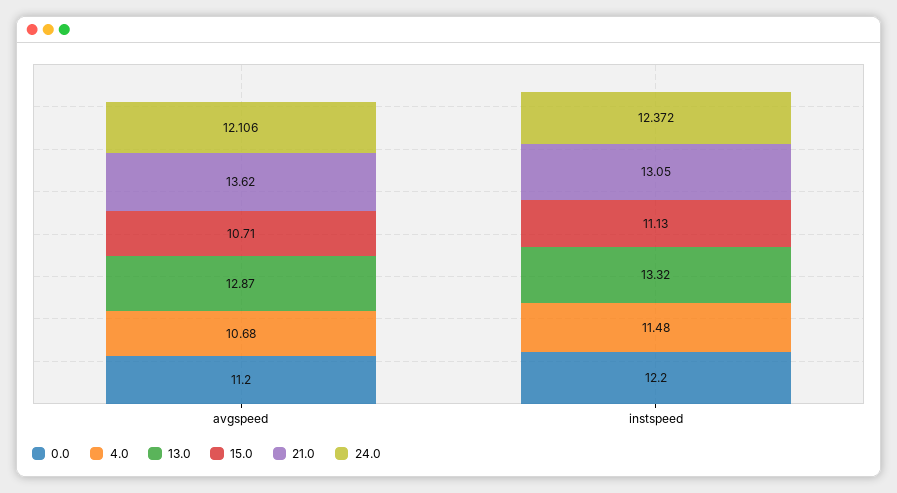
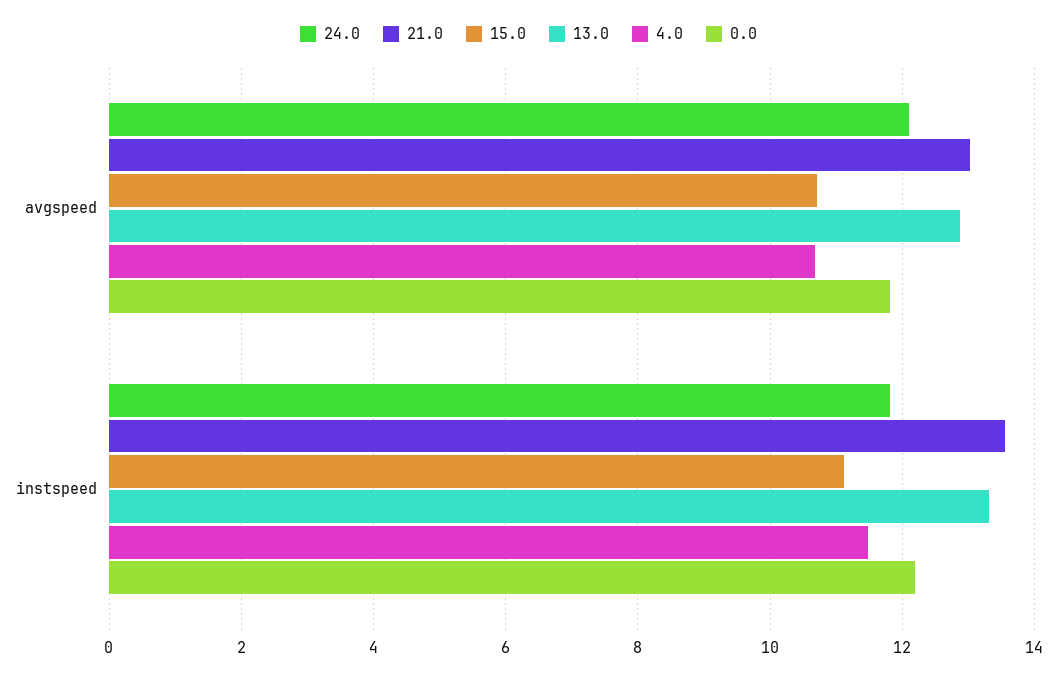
0.0, avgspeed: 11.2 -> 11.8
21.0, avgspeed: 13.62 -> 13
21.0, instspeed: 13.05 -> 13.6
24.0, instspeed: 12.372 -> 11.8

